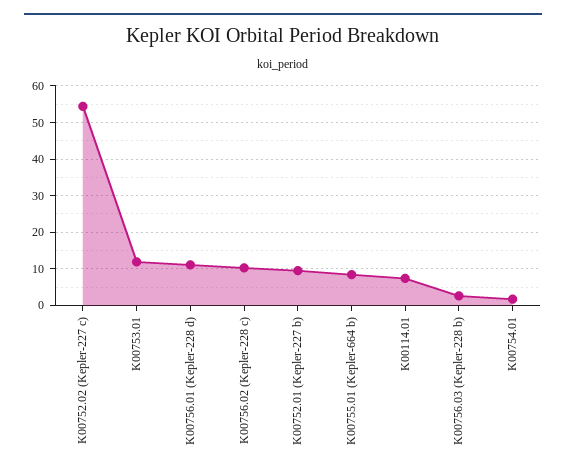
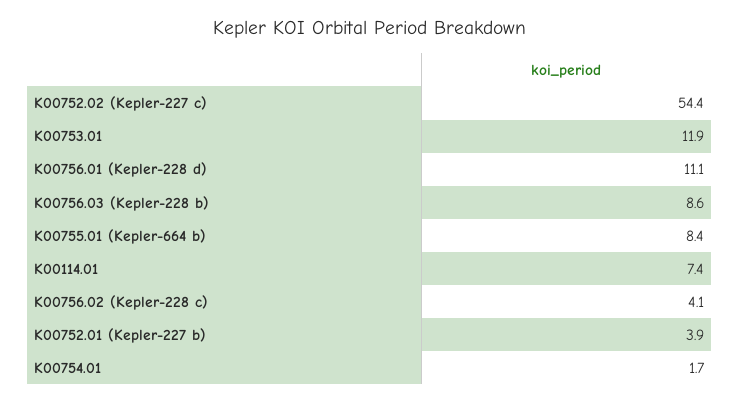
K00756.02 (Kepler-228 c): 10 -> 4.1
K00752.01 (Kepler-227 b): 10 -> 3.9
K00756.03 (Kepler-228 b): 2 -> 8.6

